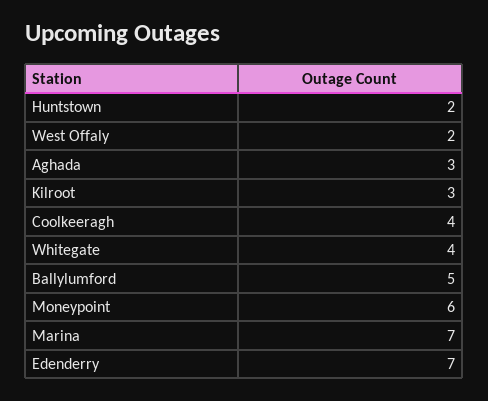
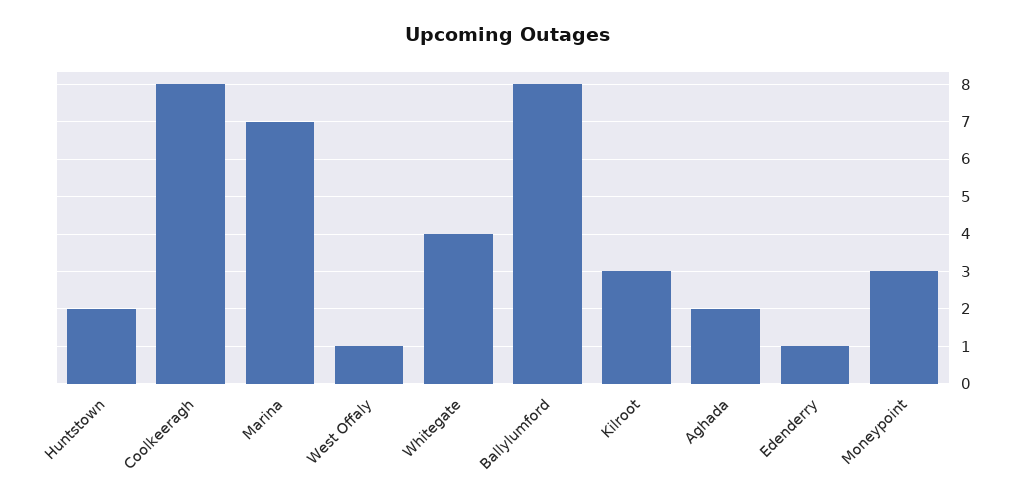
West Offaly: 2 -> 1
Aghada: 3 -> 2
Coolkeeragh: 4 -> 8
Ballylumford: 5 -> 8
Moneypoint: 6 -> 3
Edenderry: 7 -> 1

